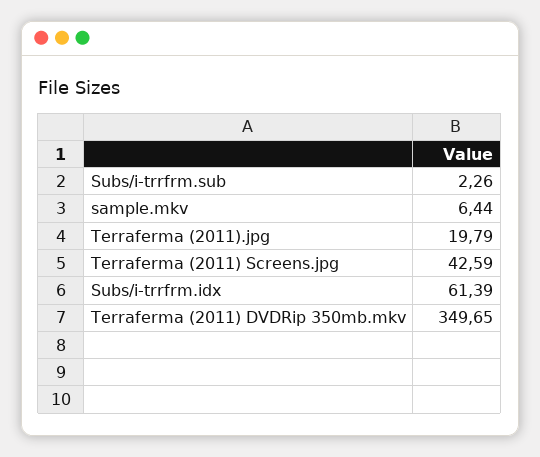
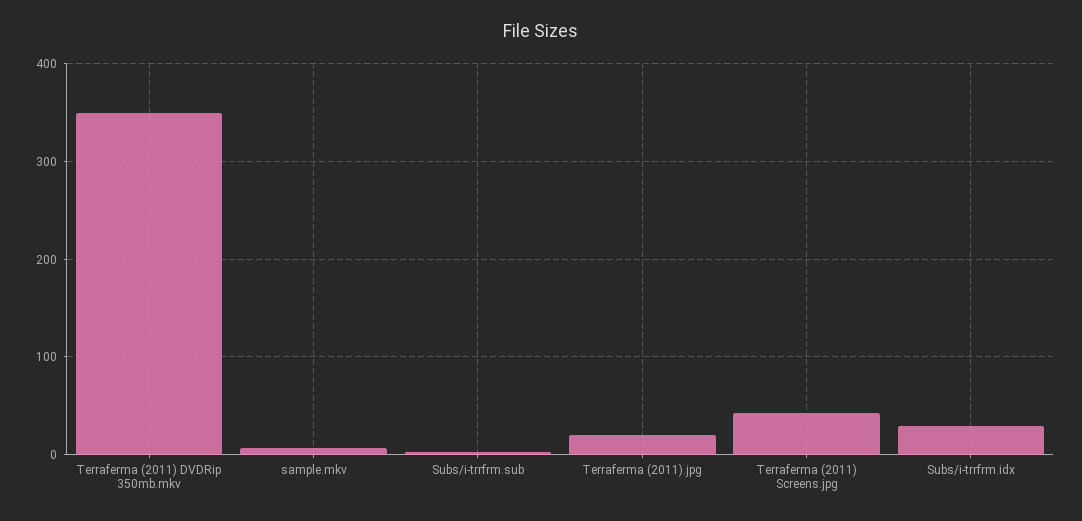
Subs/i-trrfrm.idx: 61.39 -> 30

